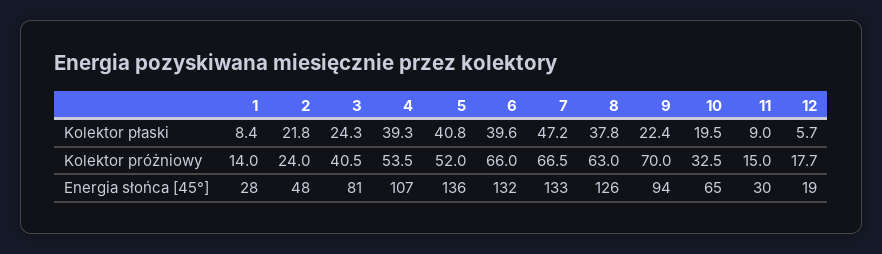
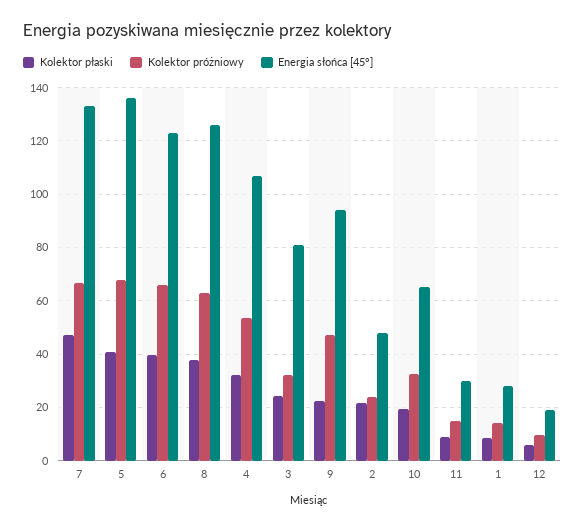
Kolektor płaski, 4: 39.3 -> 32.5
Kolektor próżniowy, 3: 40.5 -> 32.5
Kolektor próżniowy, 5: 52 -> 67.5
Kolektor próżniowy, 9: 70 -> 47.5
Kolektor próżniowy, 12: 17.7 -> 10
Energia słońca [45°], 6: 132 -> 122.5

